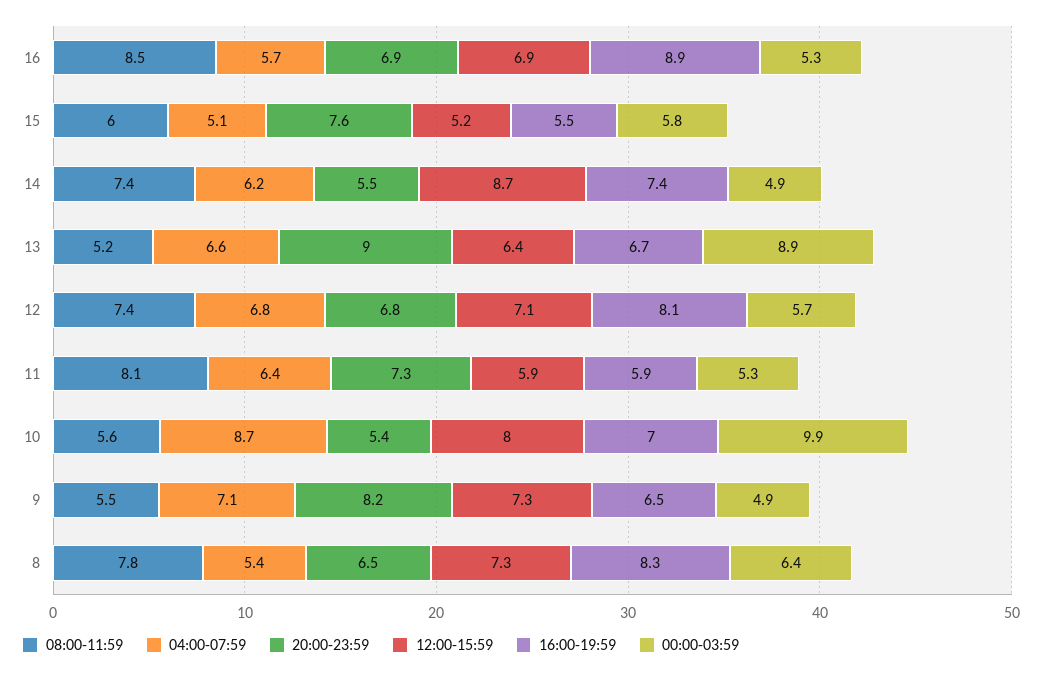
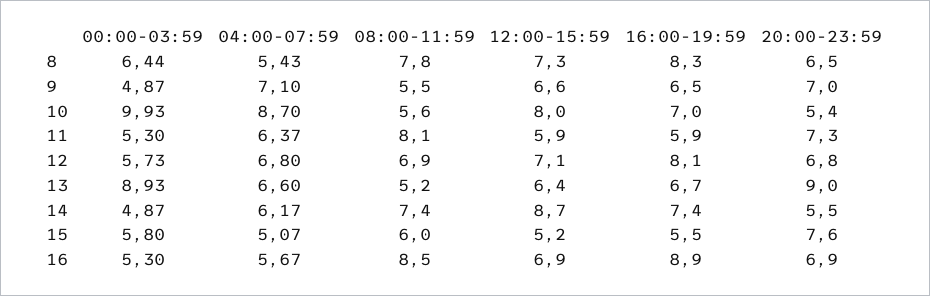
08:00-11:59, 12: 7.4 -> 6.9
20:00-23:59, 9: 8.2 -> 7
12:00-15:59, 9: 7.3 -> 6.6

